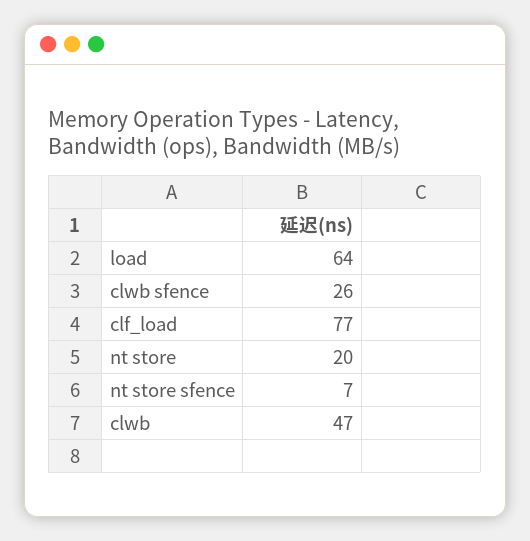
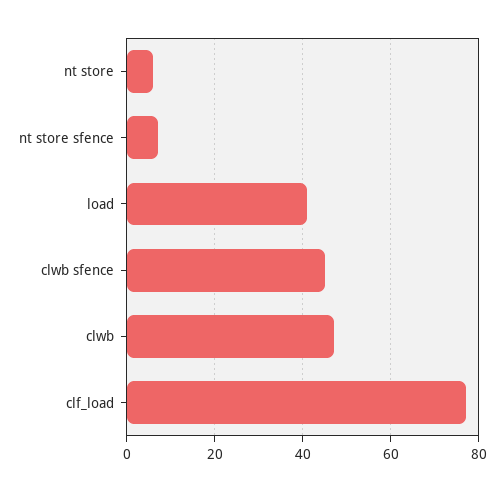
load: 64 -> 40
clwb sfence: 26 -> 45
nt store: 20 -> 5

